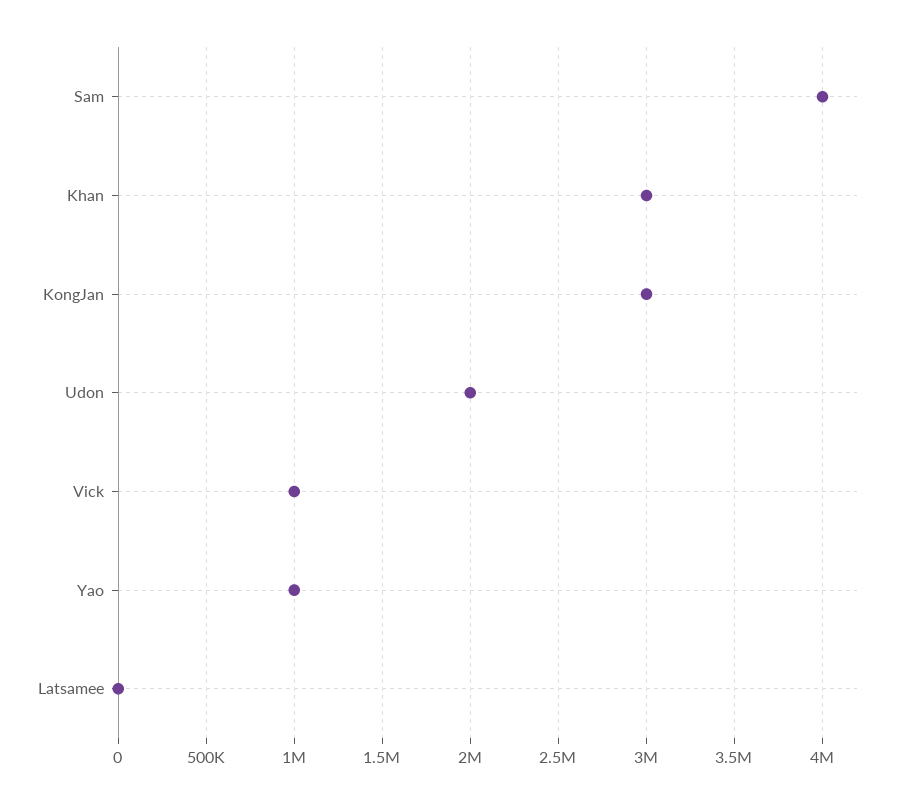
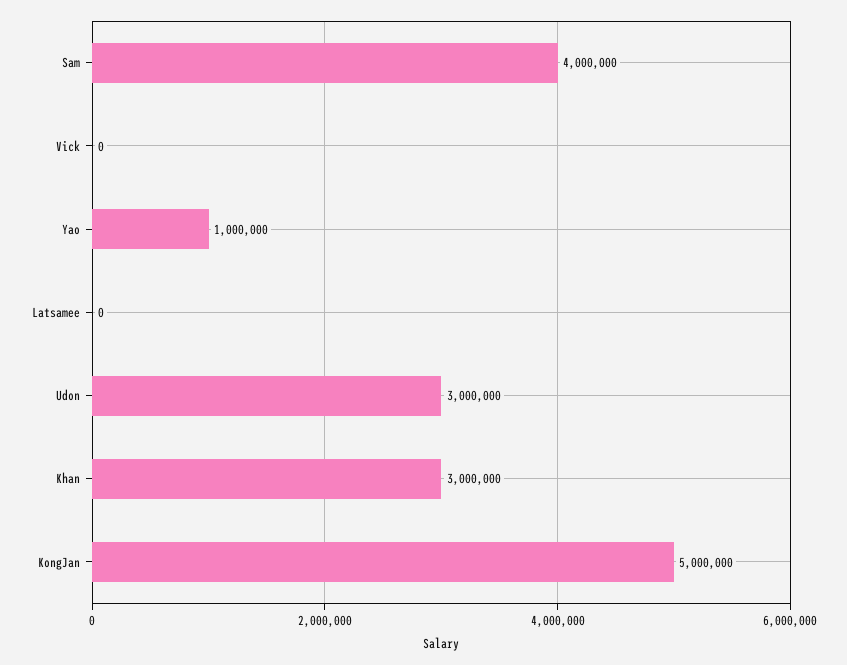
KongJan: 3000000 -> 5000000
Udon: 2000000 -> 3000000
Vick: 1000000 -> 0

